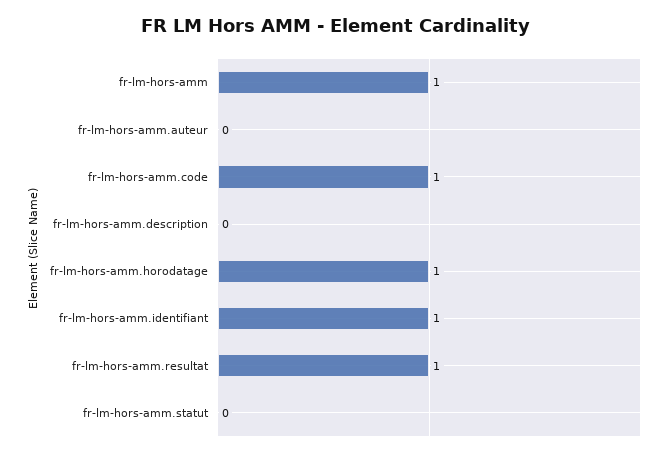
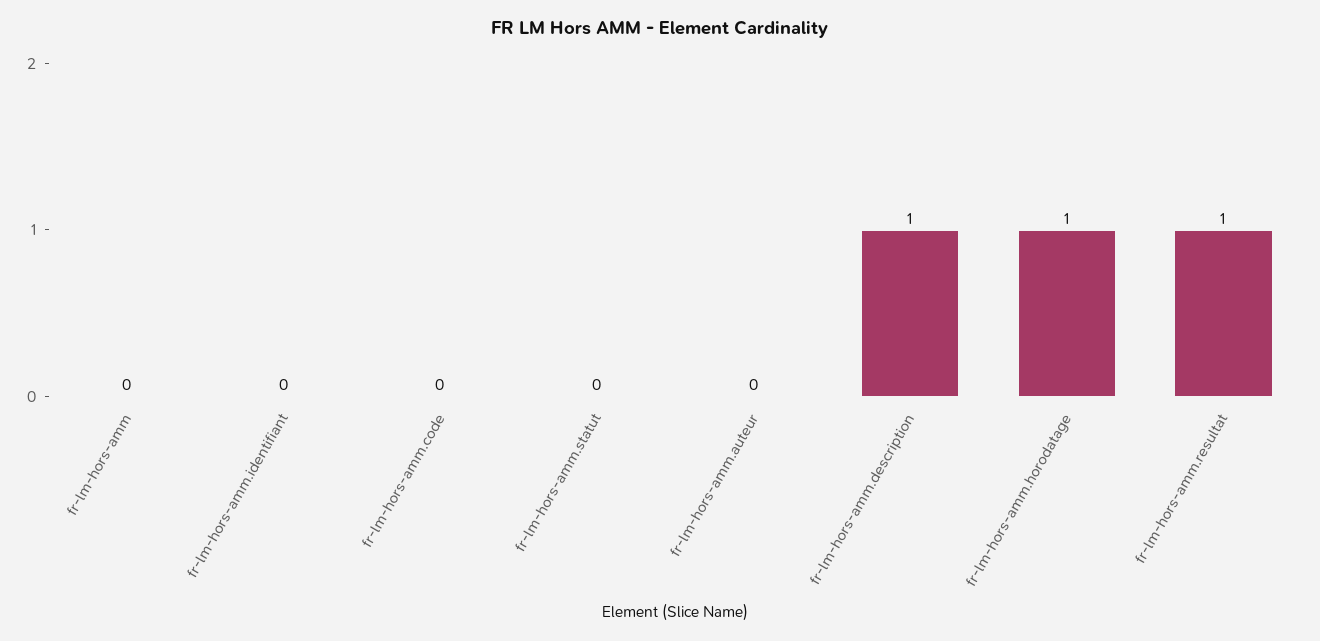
fr-lm-hors-amm: 1 -> 0
fr-lm-hors-amm.code: 1 -> 0
fr-lm-hors-amm.description: 0 -> 1
fr-lm-hors-amm.identifiant: 1 -> 0

